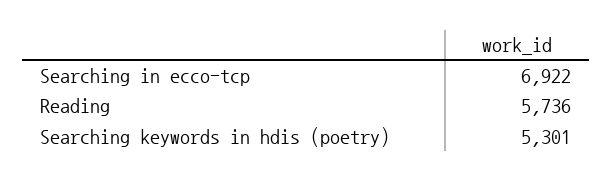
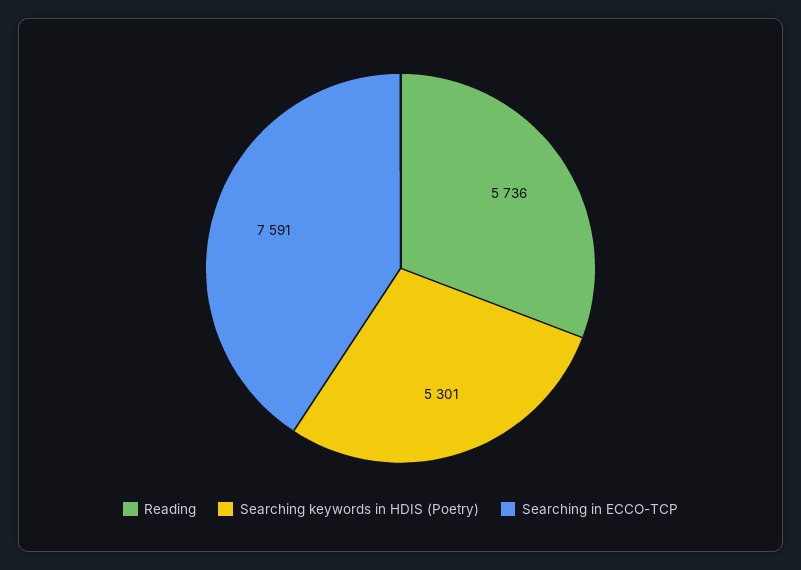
Searching in ecco-tcp: 6922 -> 7591

